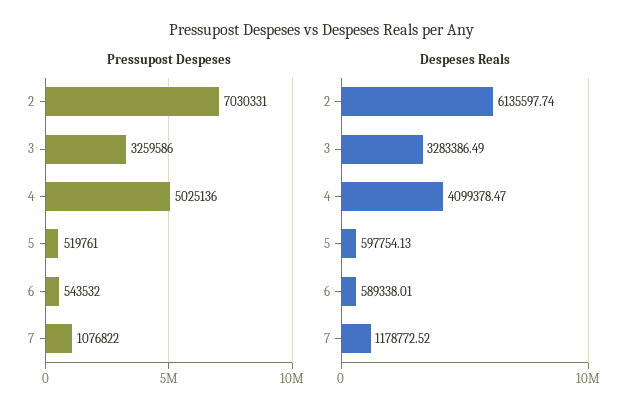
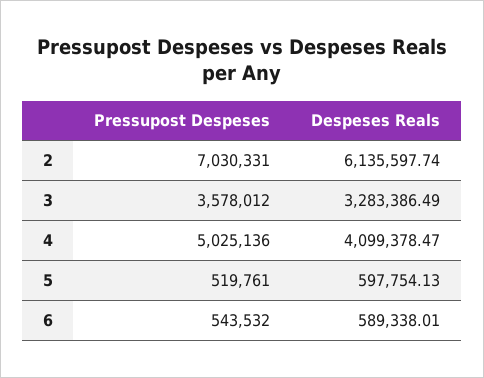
Pressupost Despeses, 3: 3259586 -> 3578012
Pressupost Despeses, 7: 1076822 -> none
Despeses Reals, 7: 1178772.52 -> none

